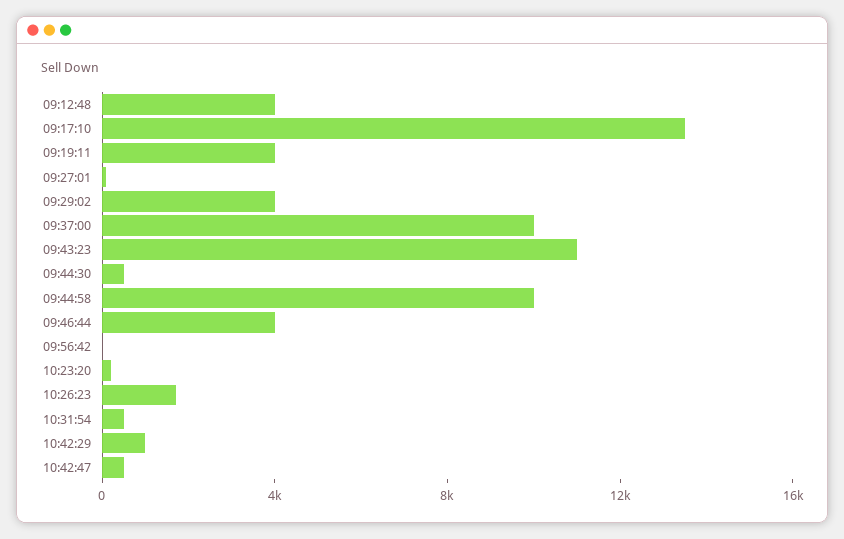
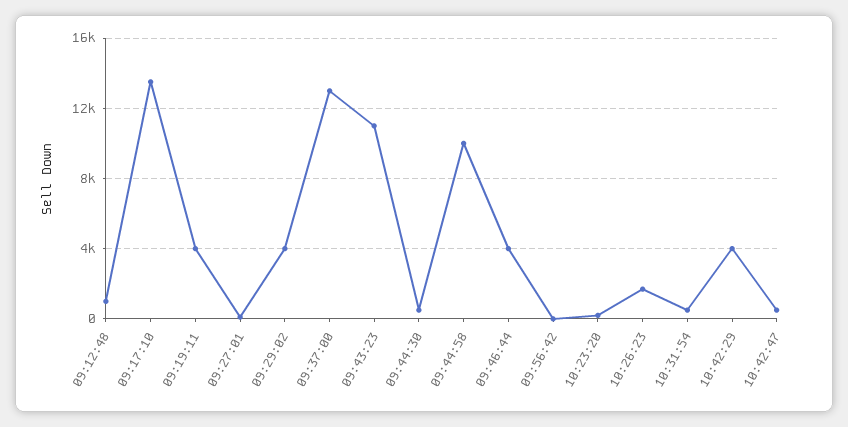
09:12:48: 4000 -> 1000
09:37:00: 10000 -> 13000
10:42:29: 1000 -> 4000

